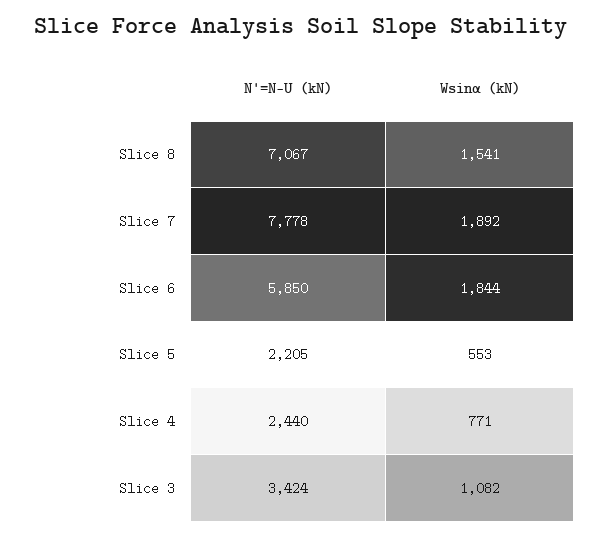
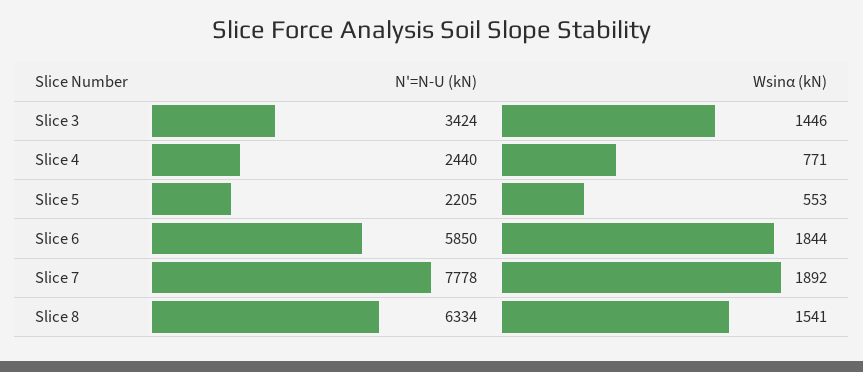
N'=N-U (kN), Slice 8: 7067 -> 6334
Wsinα (kN), Slice 3: 1082 -> 1446

